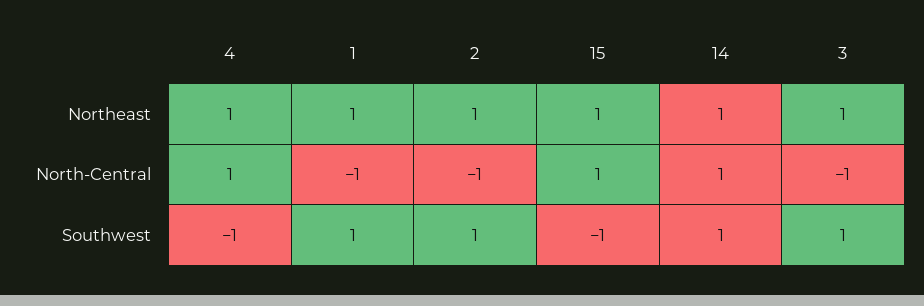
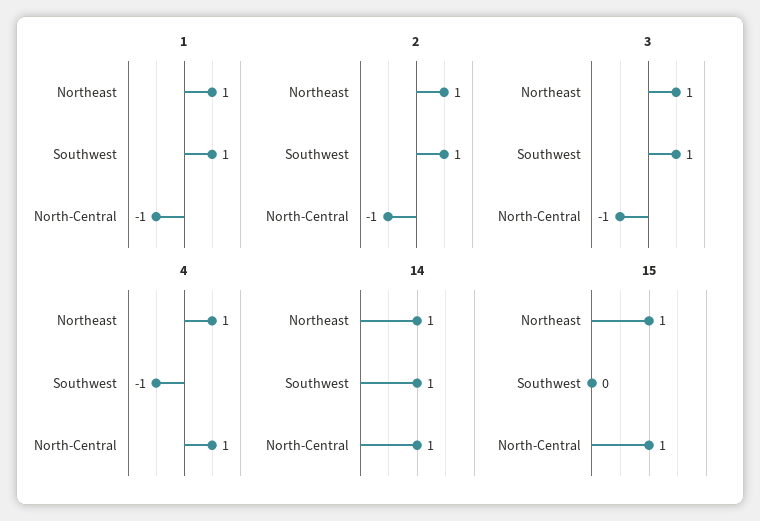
15, Southwest: -1 -> 0

